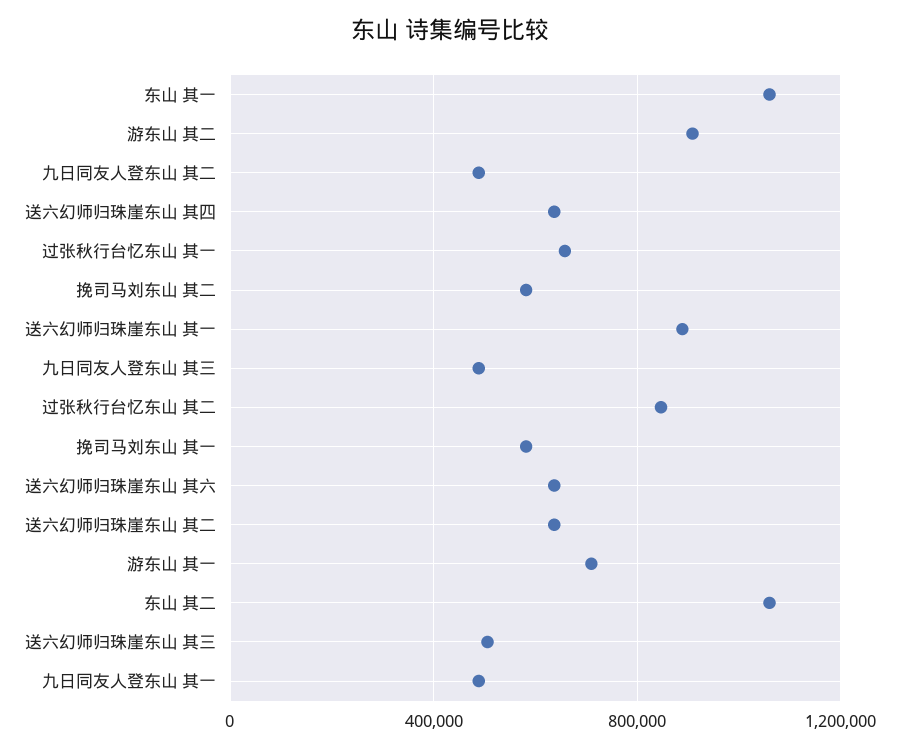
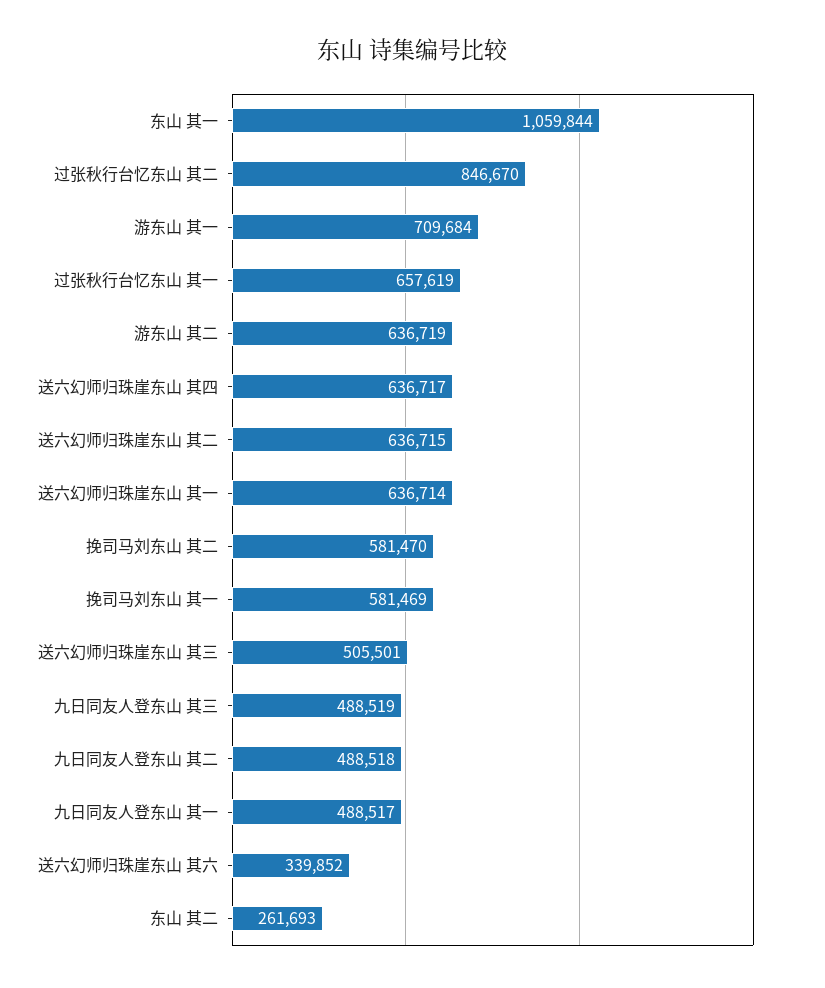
游东山 其二: 900000 -> 636719
送六幻师归珠崖东山 其一: 900000 -> 636714
送六幻师归珠崖东山 其六: 650000 -> 339852
东山 其二: 1050000 -> 261693

